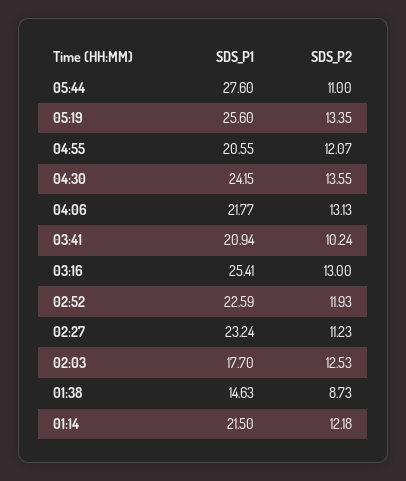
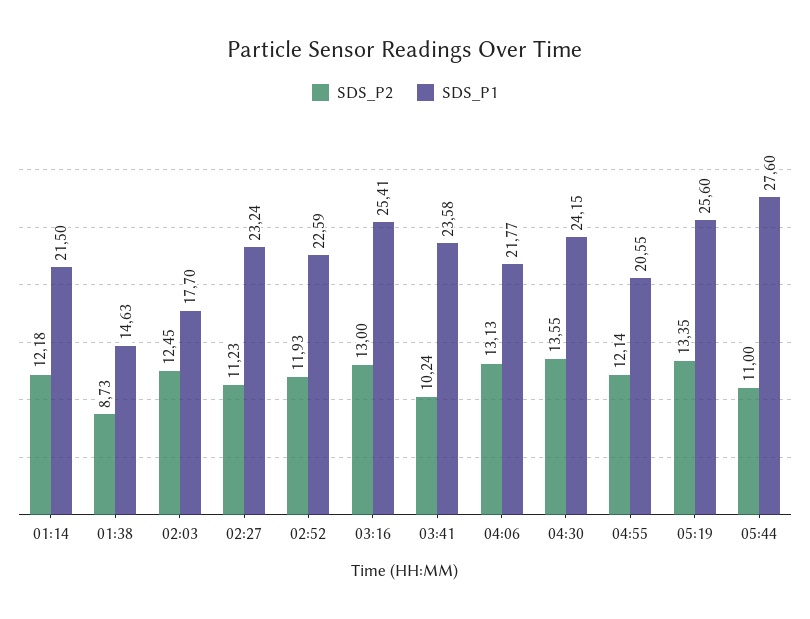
SDS_P2, 04:55: 12.07 -> 12.14
SDS_P1, 03:41: 20.94 -> 23.58
SDS_P2, 02:03: 12.53 -> 12.45

